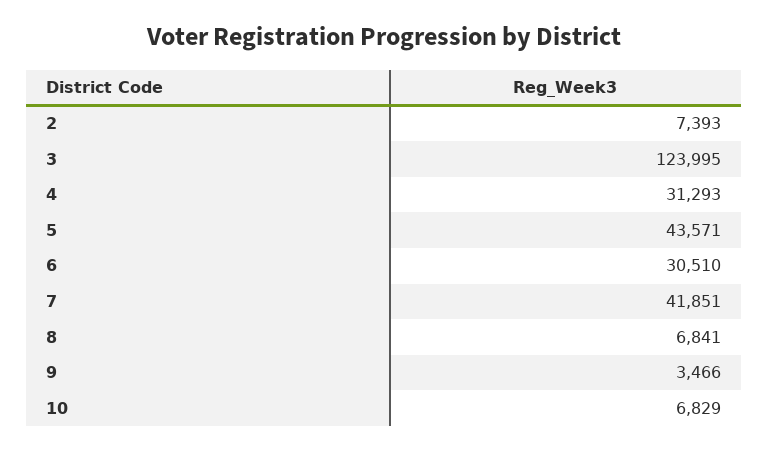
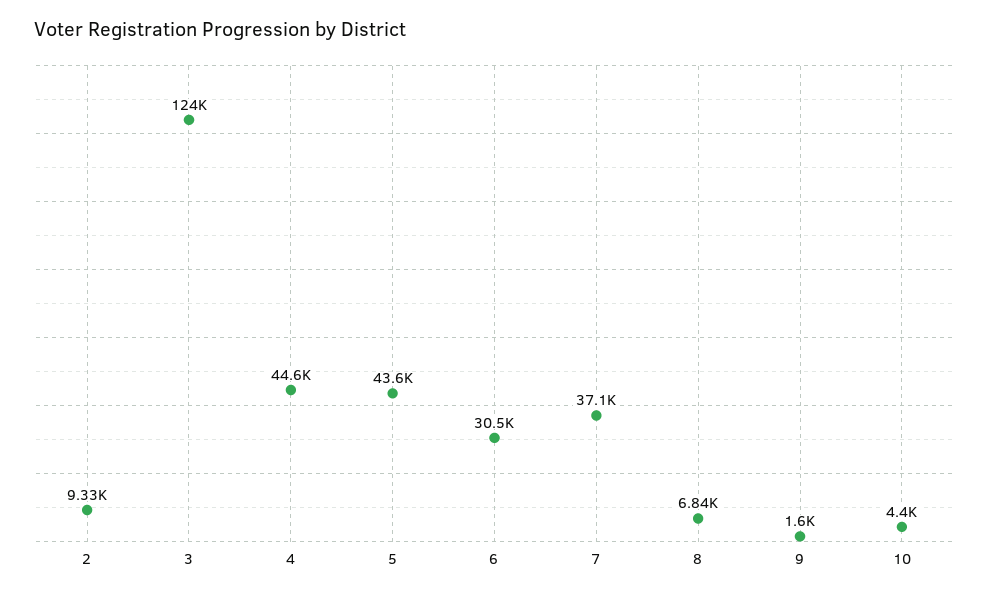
2: 7393 -> 9330
4: 31293 -> 44600
7: 41851 -> 37100
9: 3466 -> 1600
10: 6829 -> 4400

